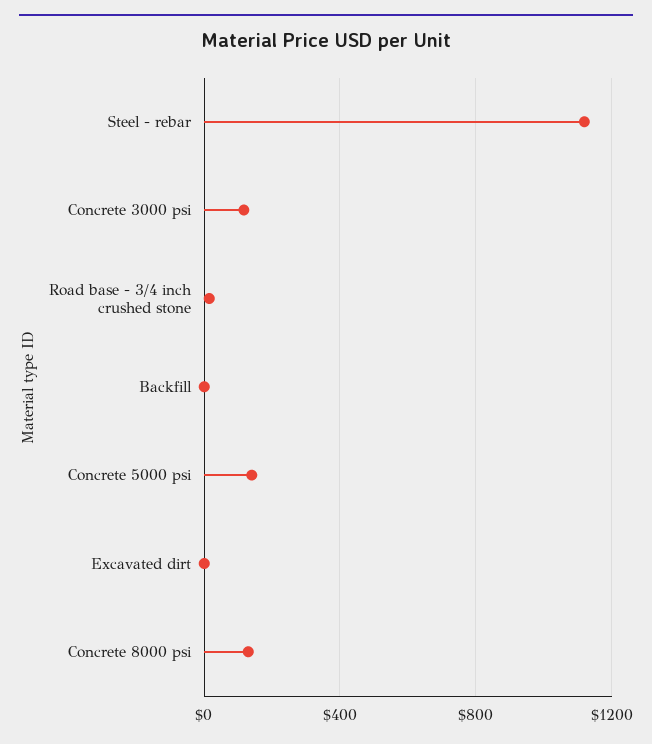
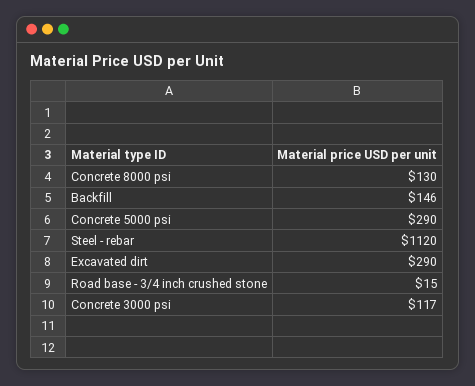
Backfill: 0 -> 146
Concrete 5000 psi: 150 -> 290
Excavated dirt: 0 -> 290

